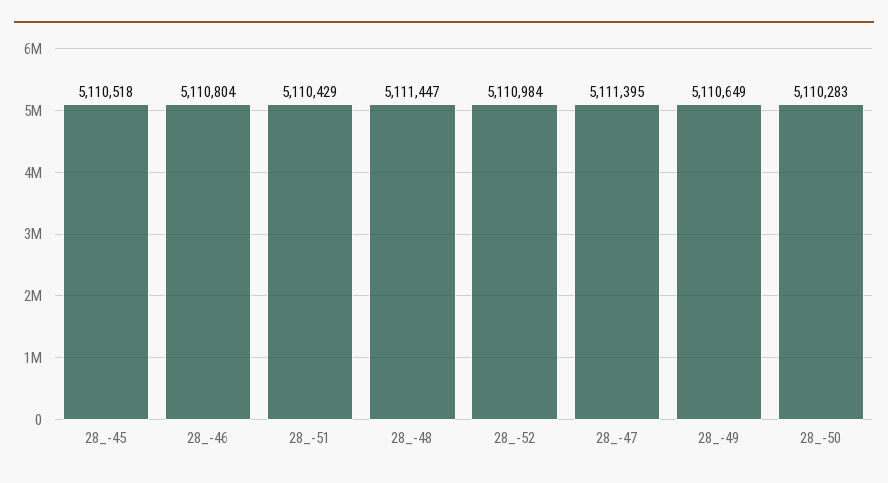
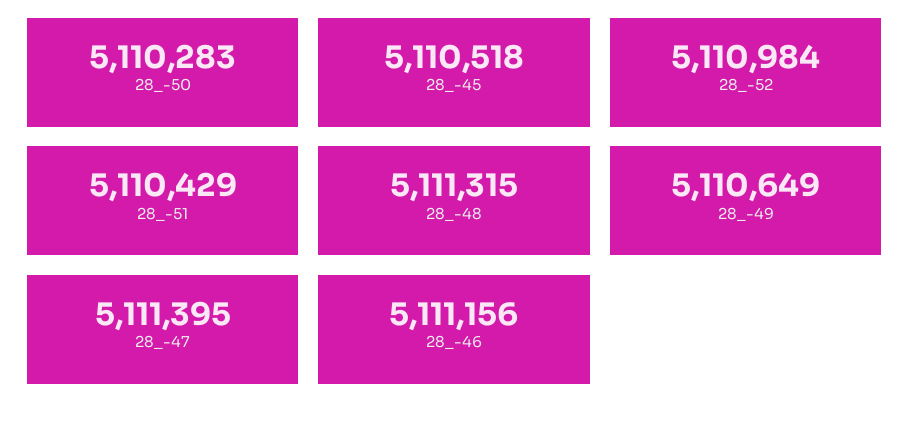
28_-46: 5110804 -> 5111156
28_-48: 5111447 -> 5111315

